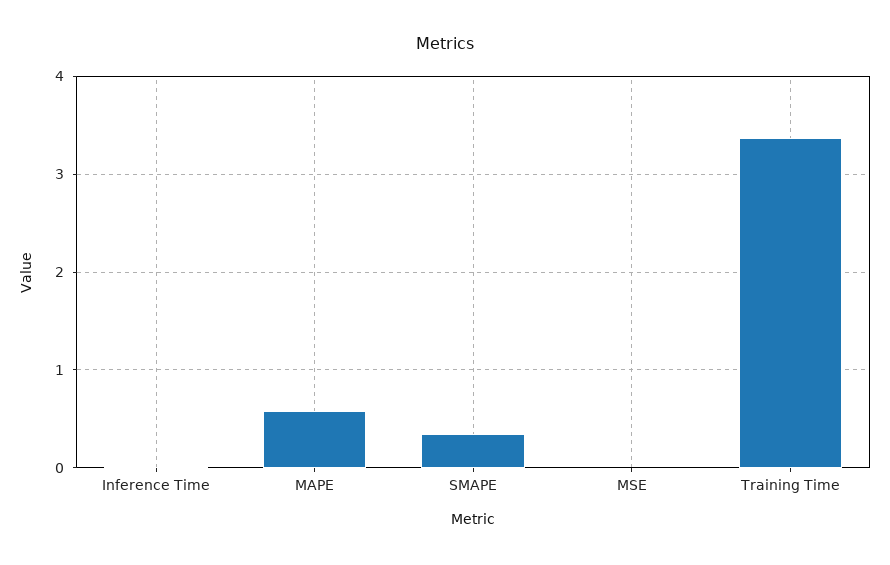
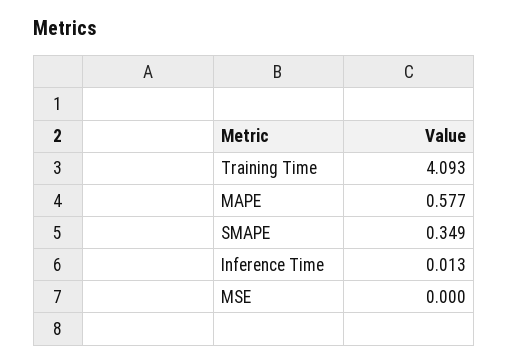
Training Time: 3.4 -> 4.093

